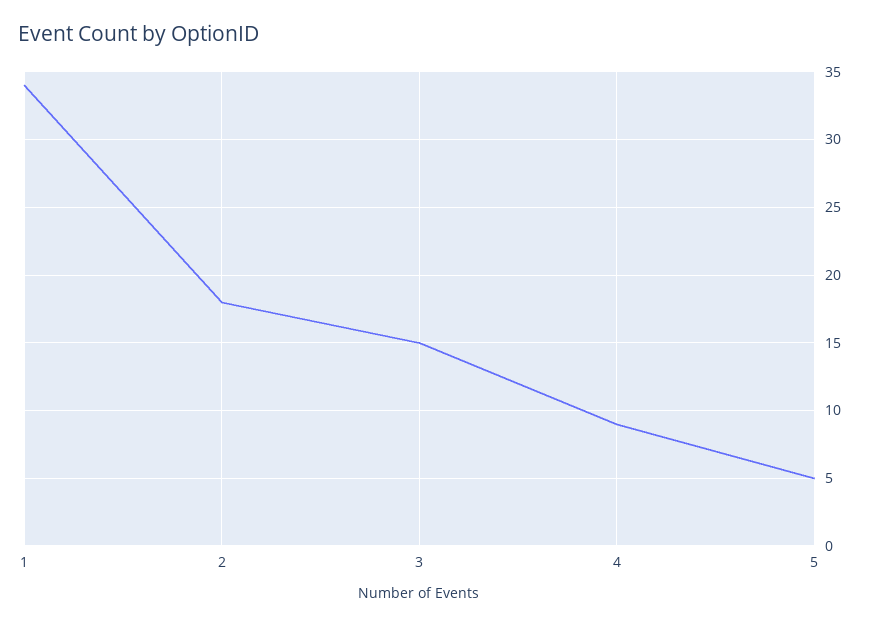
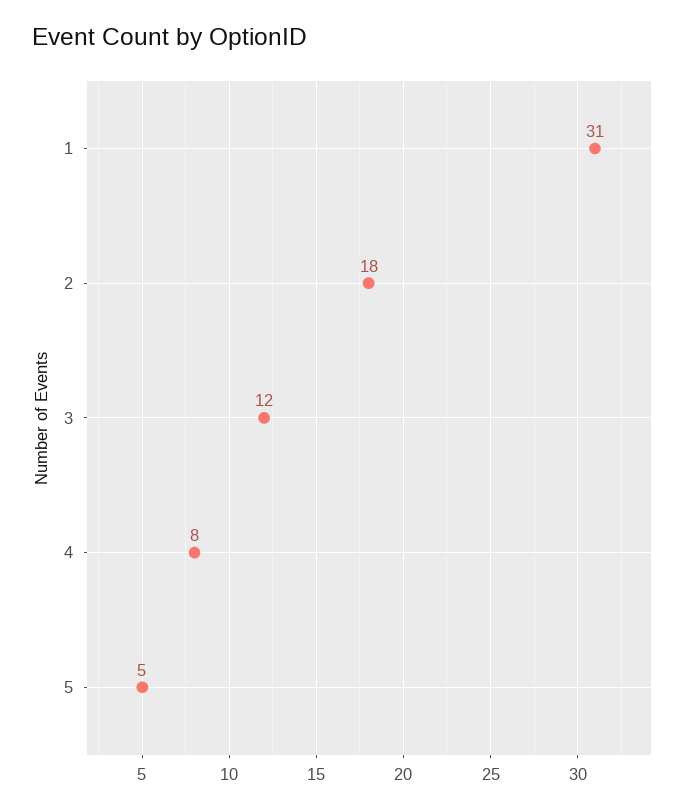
1: 34 -> 31
3: 15 -> 12
4: 9 -> 8

